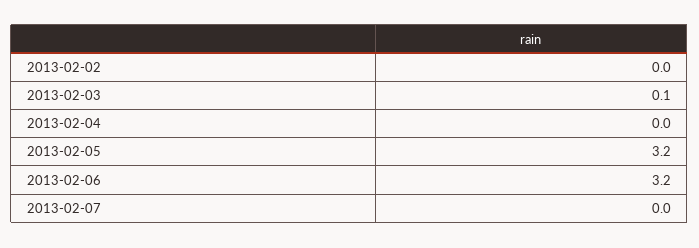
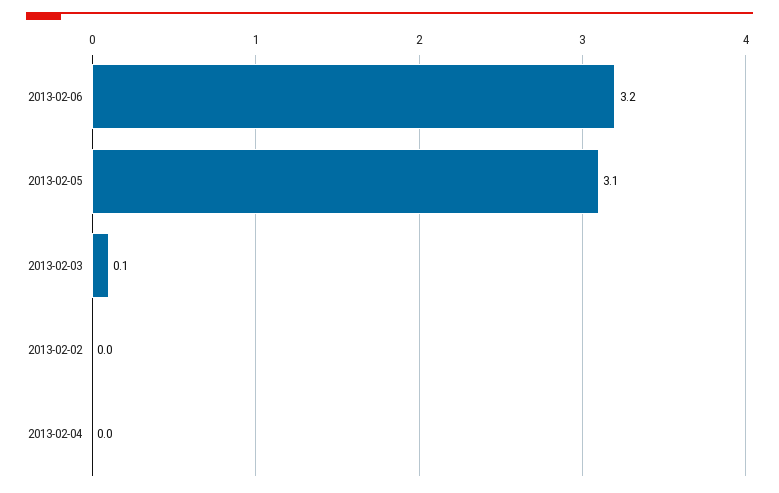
2013-02-05: 3.2 -> 3.1
2013-02-07: 0 -> none

